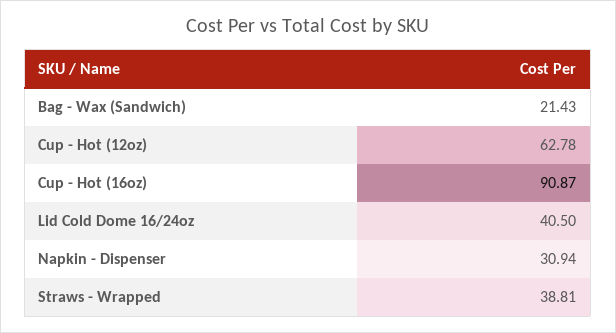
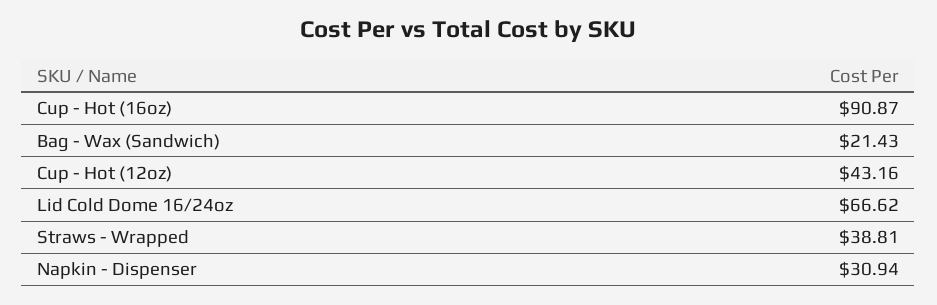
Cup - Hot (12oz): 62.78 -> 43.16
Lid Cold Dome 16/24oz: 40.5 -> 66.62

